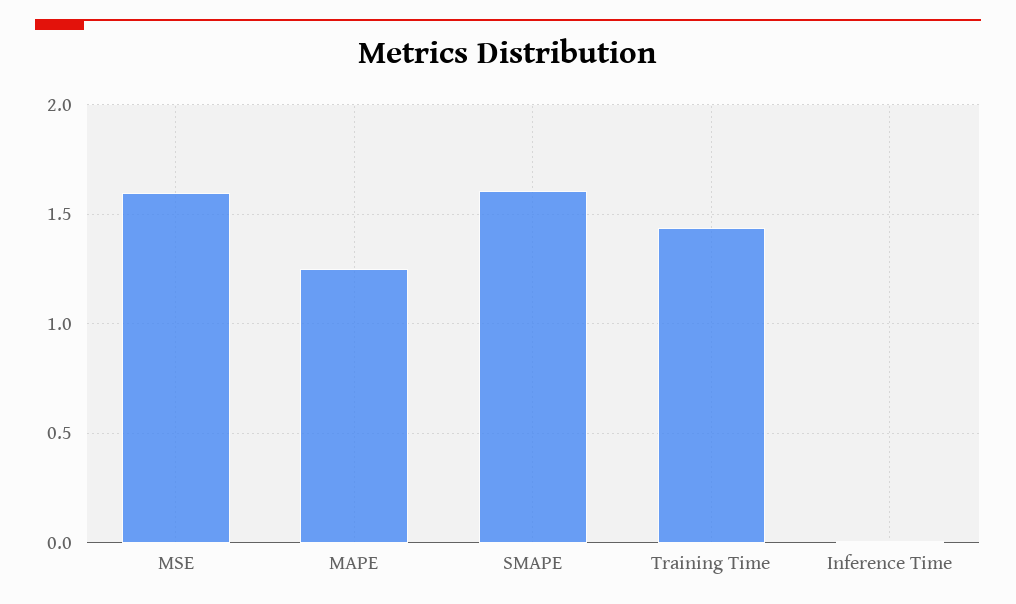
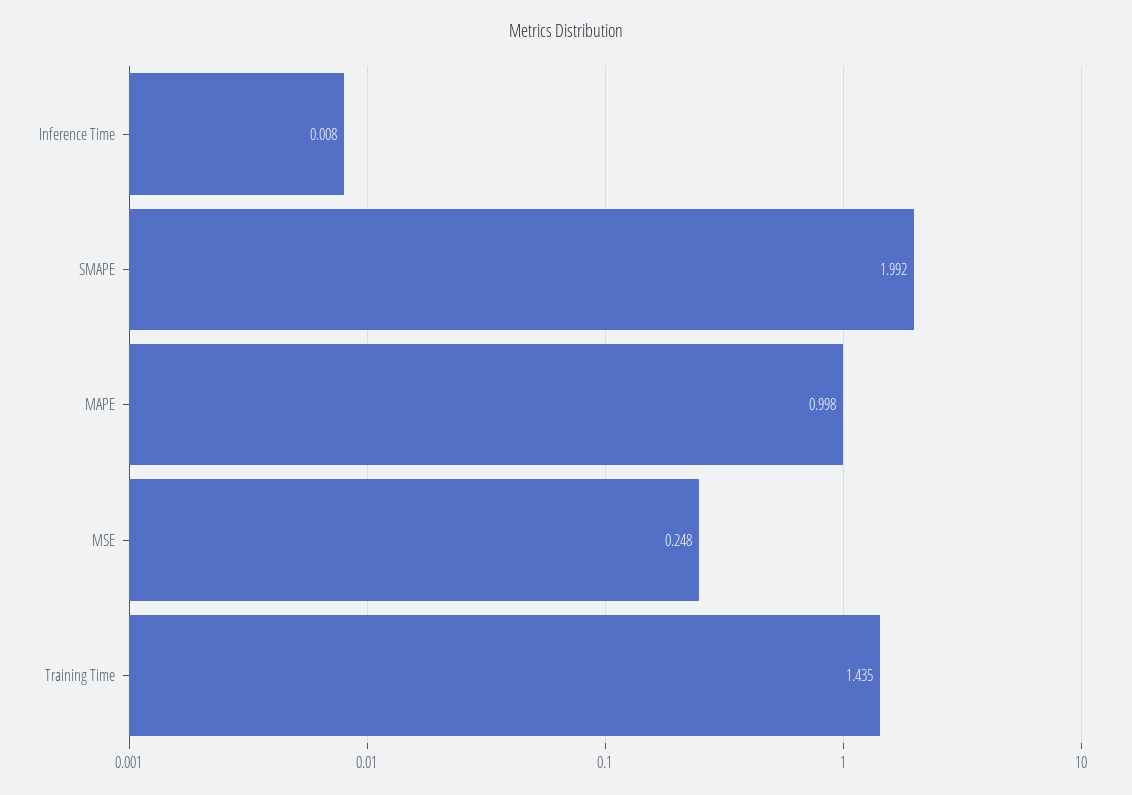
MSE: 1.6 -> 0.248
MAPE: 1.25 -> 0.998
SMAPE: 1.6 -> 1.992

